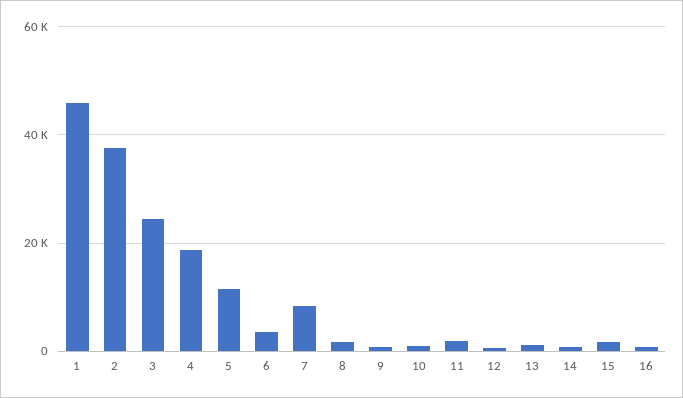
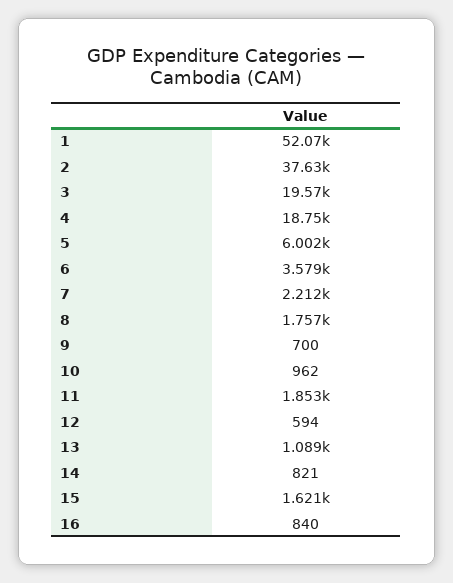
1: 46000 -> 52070
3: 24000 -> 19570
5: 12000 -> 6002
7: 8000 -> 2212

